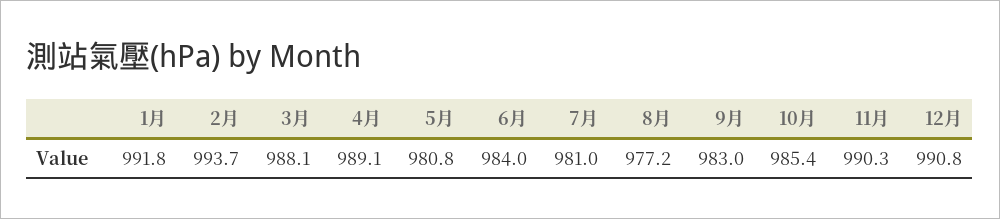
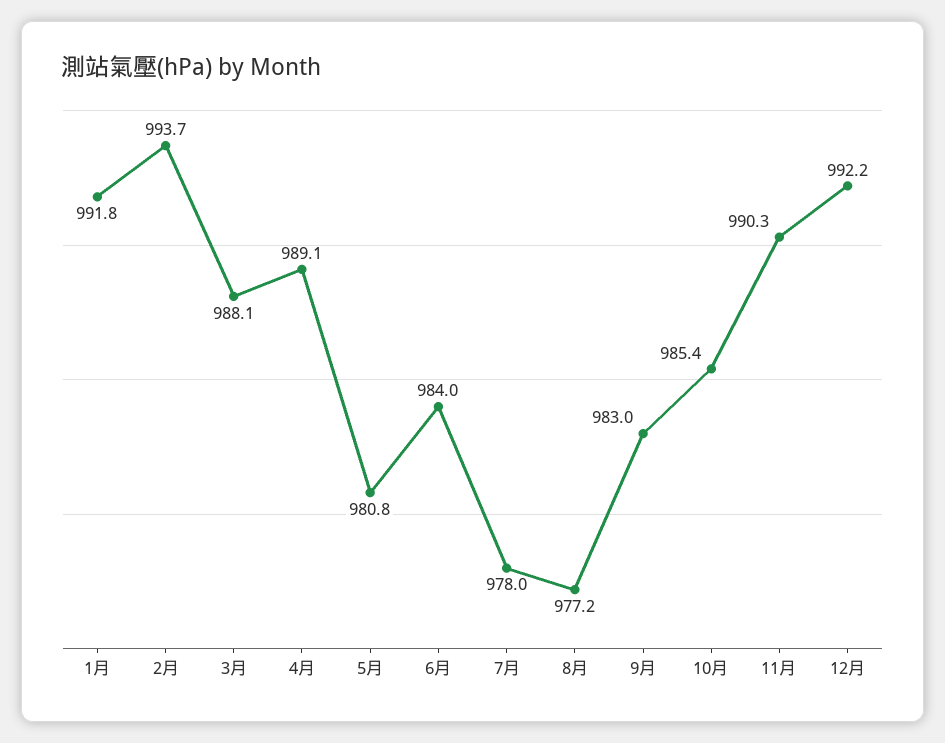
7月: 981 -> 978
12月: 990.8 -> 992.2

